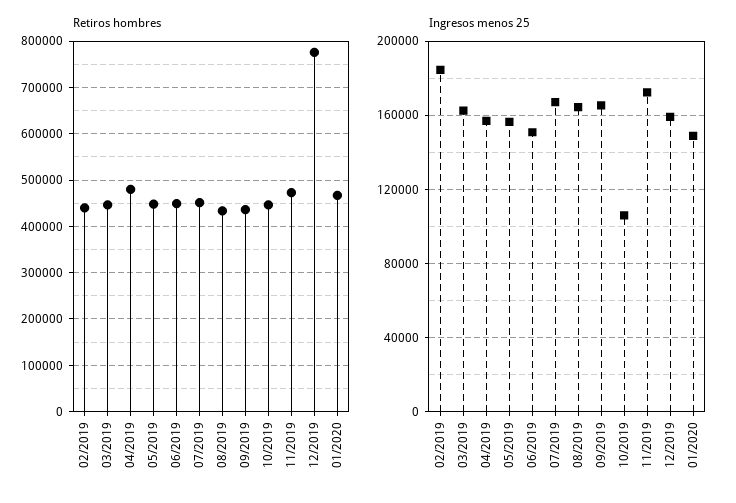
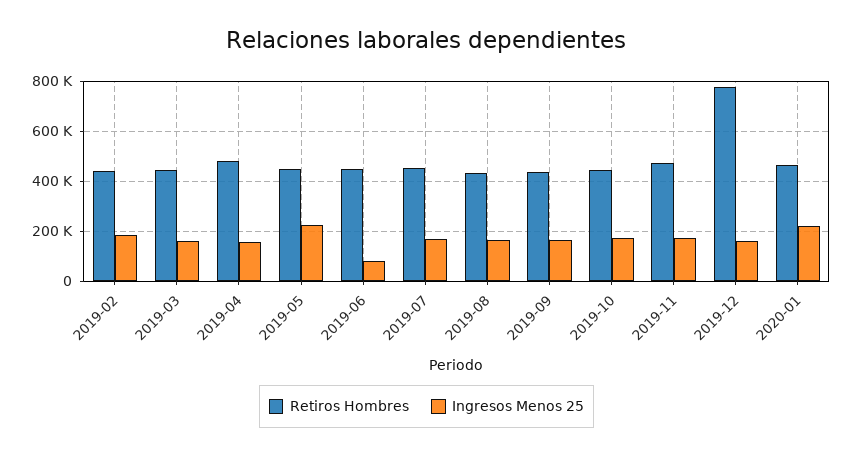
Ingresos menos 25, 05/2019: 155000 -> 225000
Ingresos menos 25, 06/2019: 150000 -> 75000
Ingresos menos 25, 10/2019: 105000 -> 175000
Ingresos menos 25, 01/2020: 150000 -> 225000

